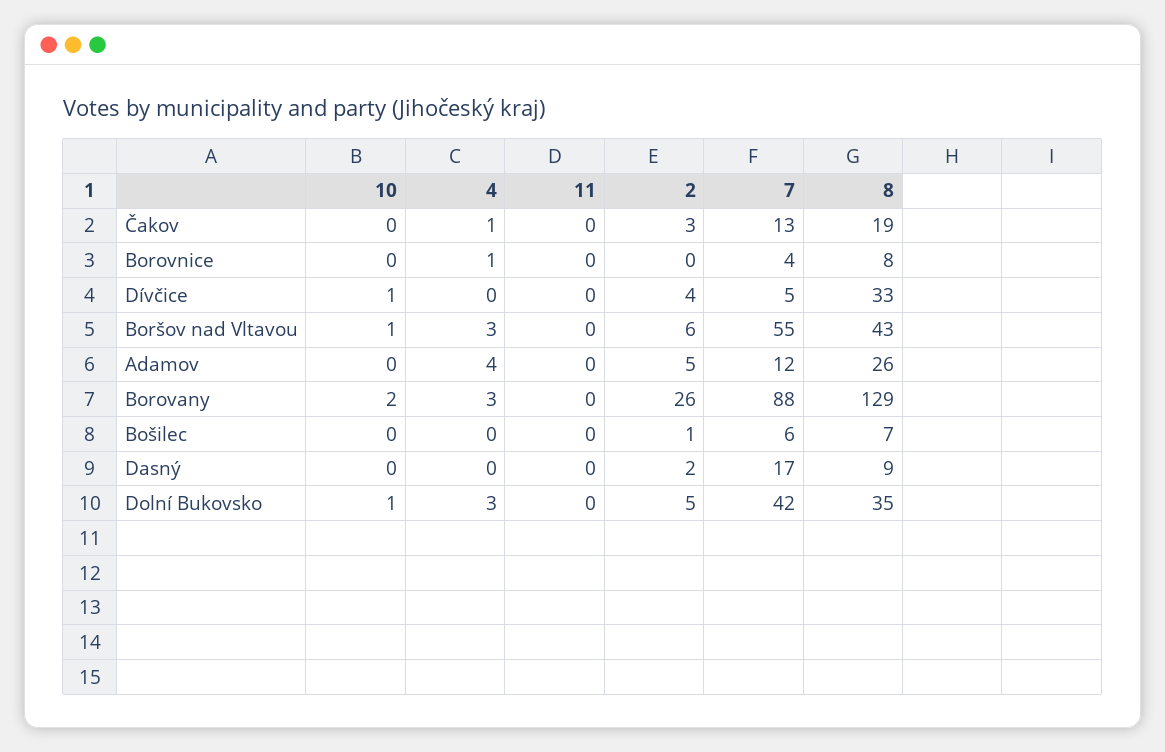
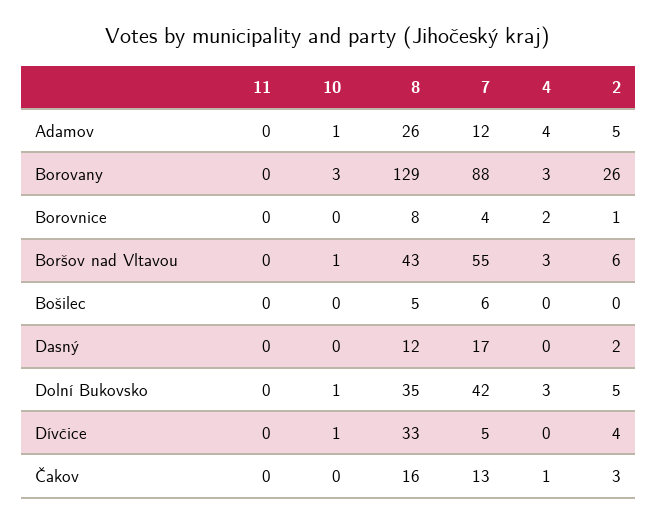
8, Čakov: 19 -> 16
4, Borovnice: 1 -> 2
2, Borovnice: 0 -> 1
10, Adamov: 0 -> 1
10, Borovany: 2 -> 3
2, Bošilec: 1 -> 0
8, Bošilec: 7 -> 5
8, Dasný: 9 -> 12

